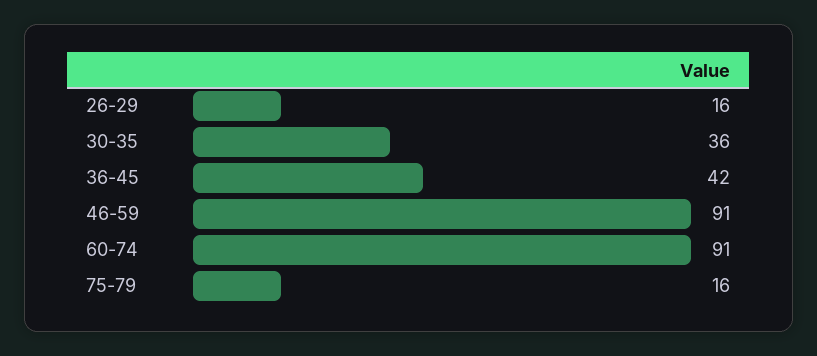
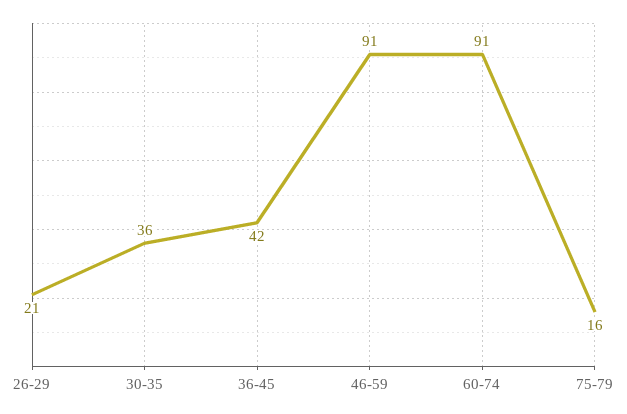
26-29: 16 -> 21

